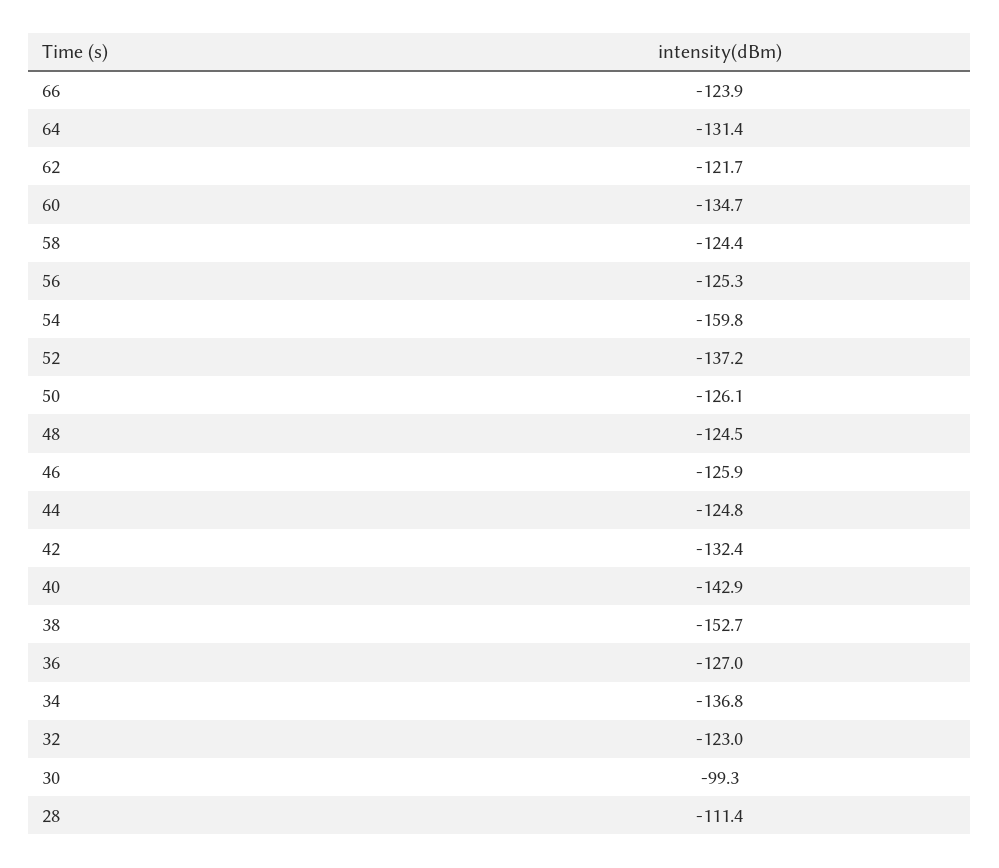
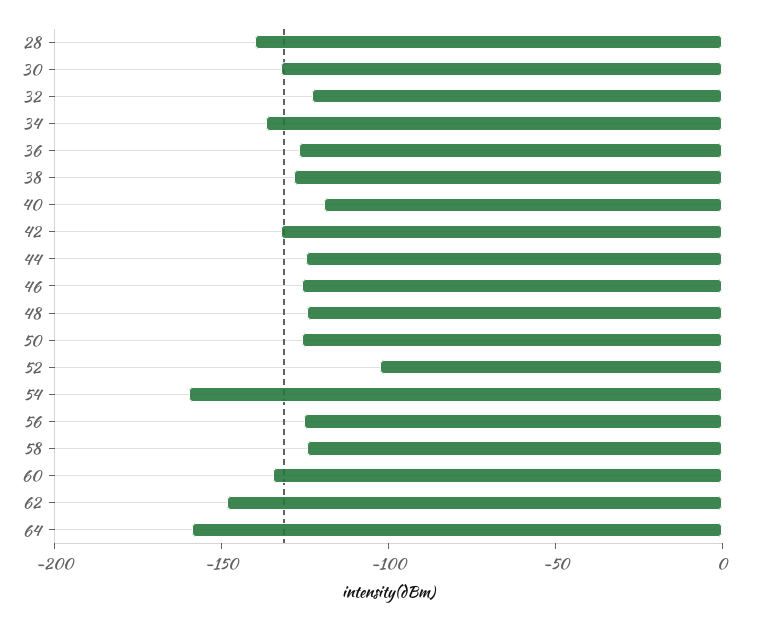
66: -123.9 -> none
64: -131.4 -> -160
62: -121.7 -> -150
52: -137.2 -> -100
40: -142.9 -> -120
38: -152.7 -> -130
30: -99.3 -> -130
28: -111.4 -> -140

